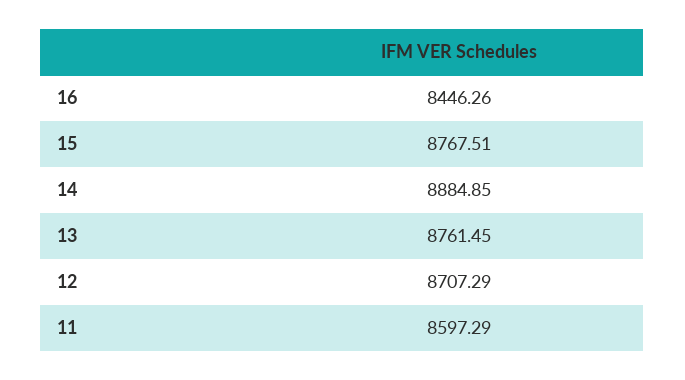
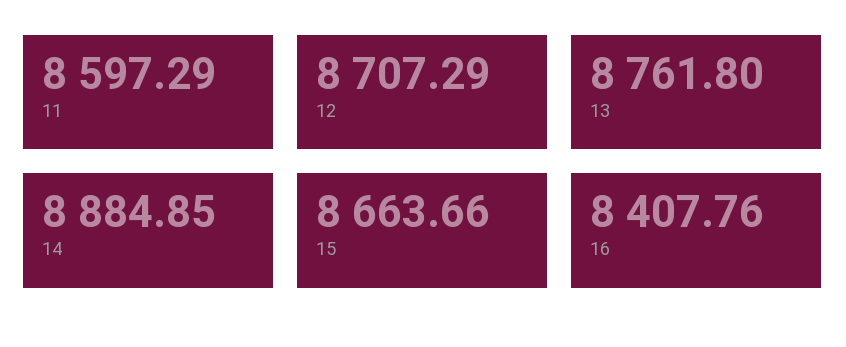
16: 8446.26 -> 8407.76
15: 8767.51 -> 8663.66
13: 8761.45 -> 8761.8

